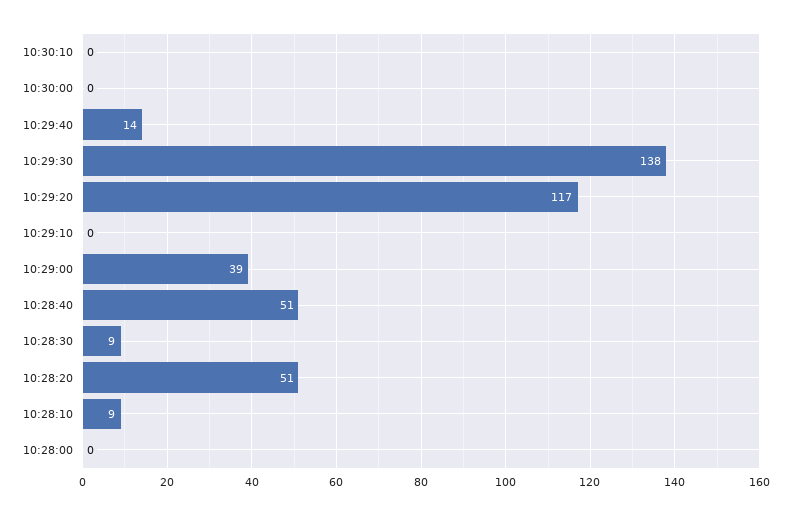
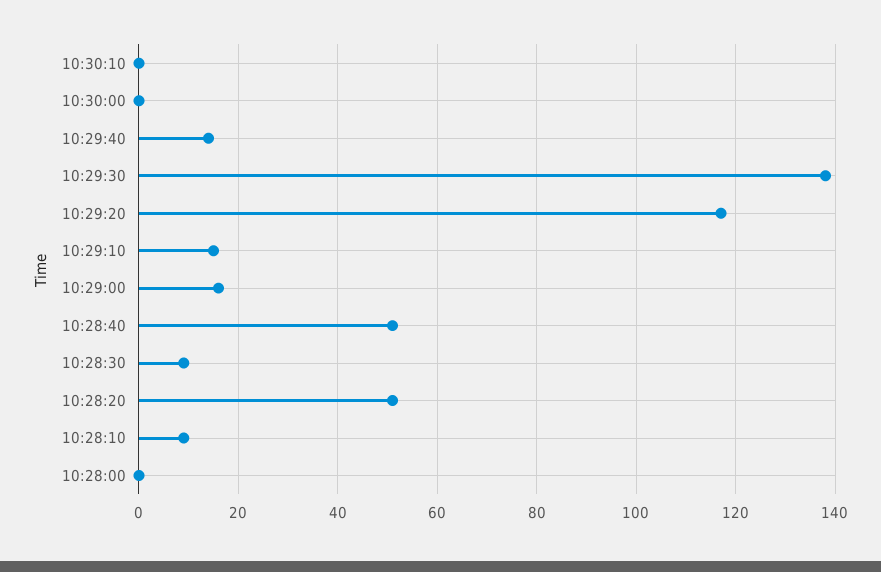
10:29:10: 0 -> 15
10:29:00: 39 -> 15

